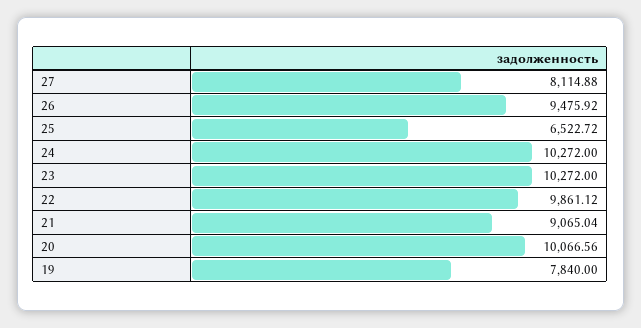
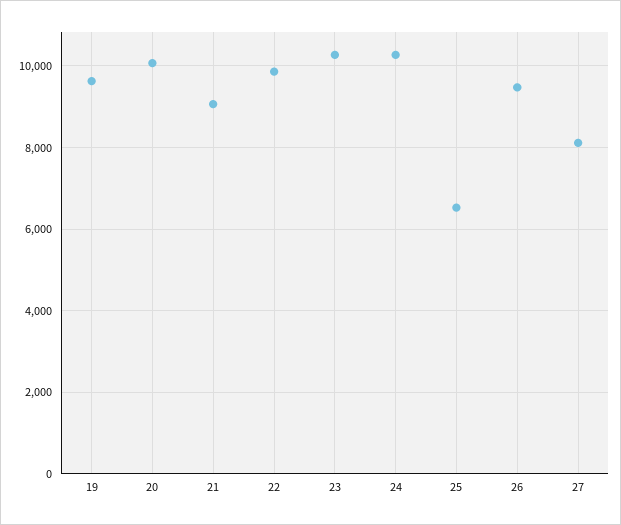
19: 7840 -> 9600

